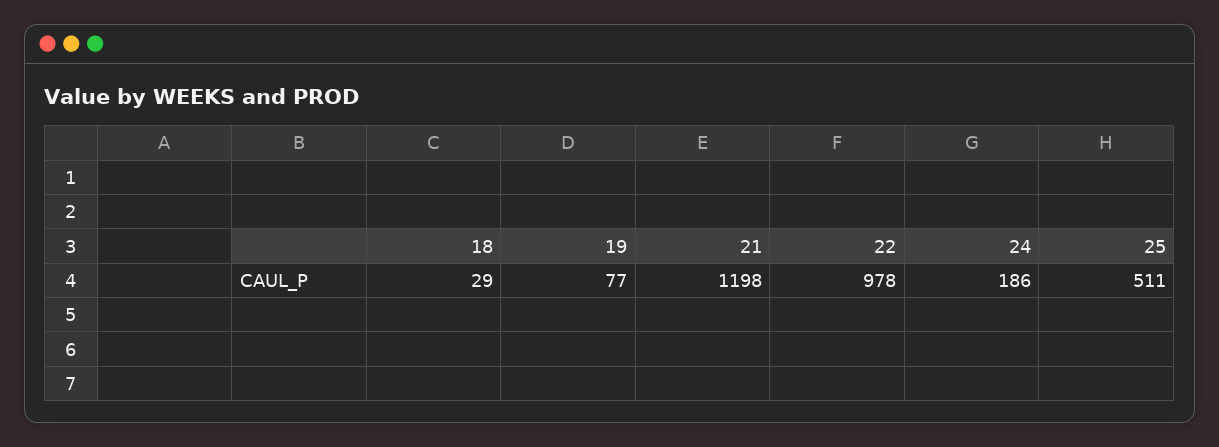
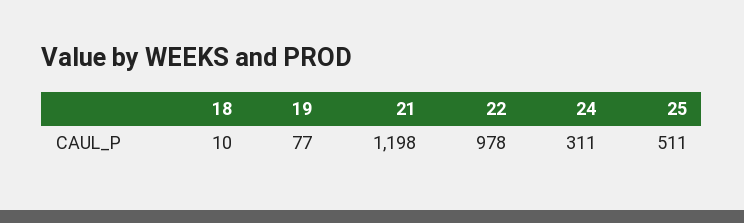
18: 29 -> 10
24: 186 -> 311

